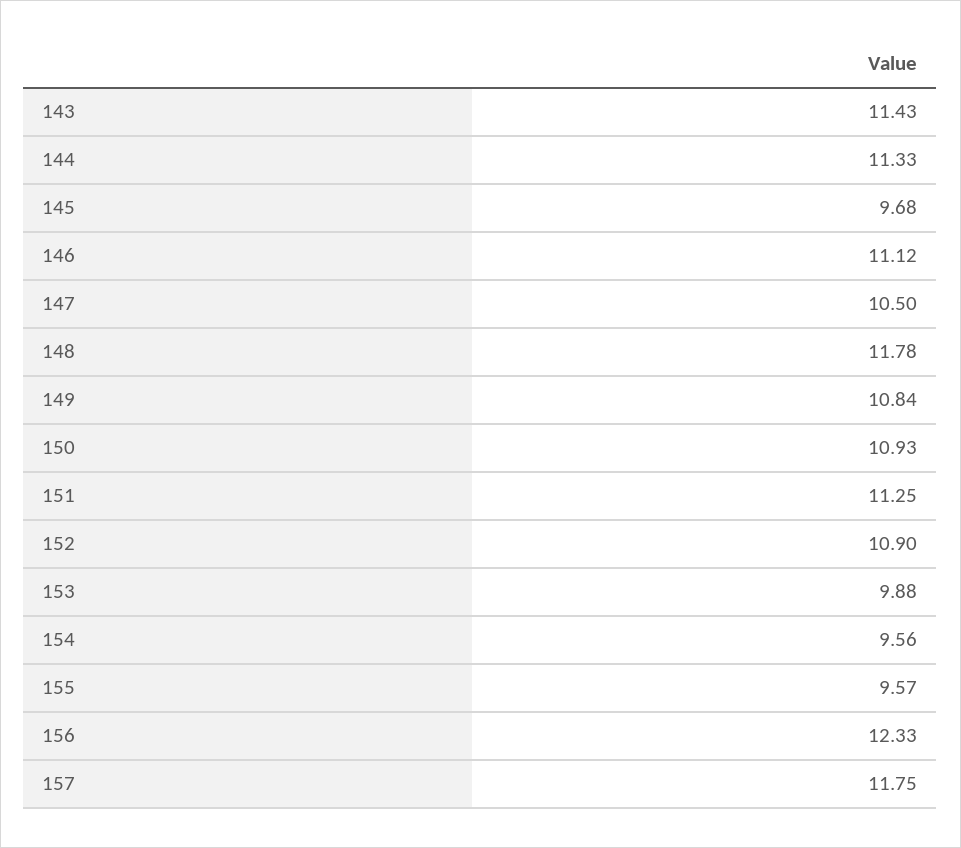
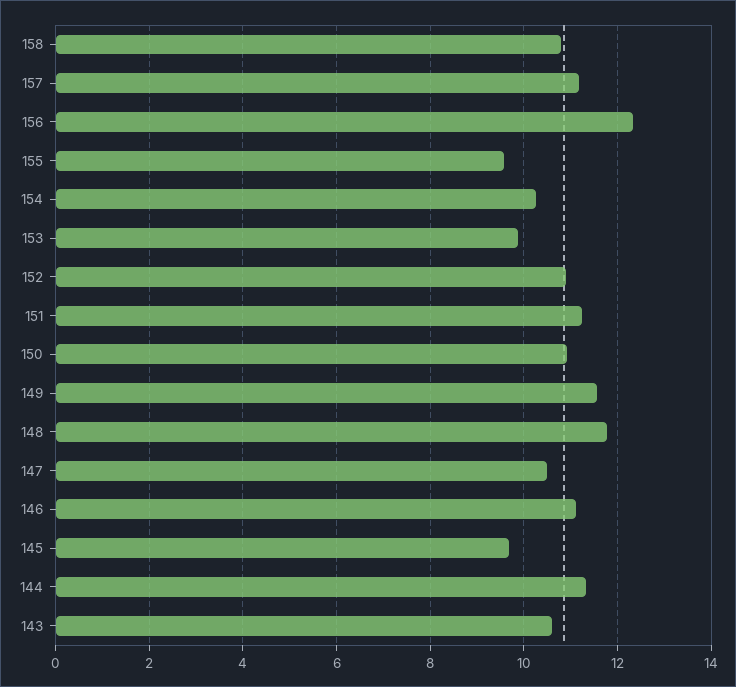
143: 11.43 -> 10.6
149: 10.84 -> 11.6
154: 9.56 -> 10.2
157: 11.75 -> 11.2
158: none -> 10.8

